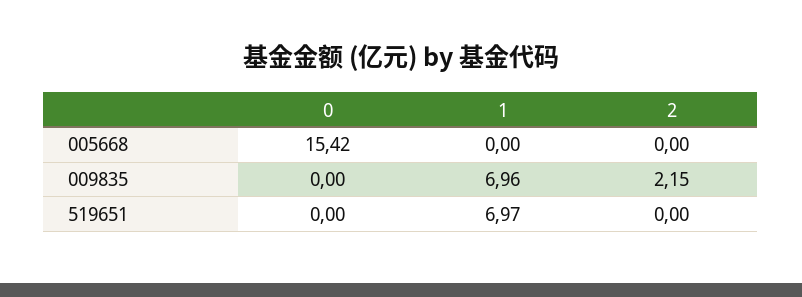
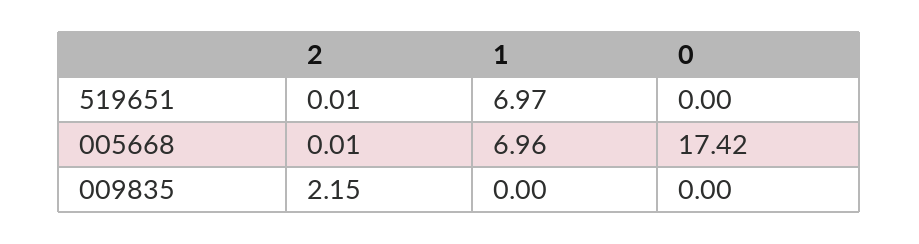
0, 005668: 15.42 -> 17.42
1, 005668: 0 -> 6.96
2, 005668: 0 -> 0.01
1, 009835: 6.96 -> 0
2, 519651: 0 -> 0.01

